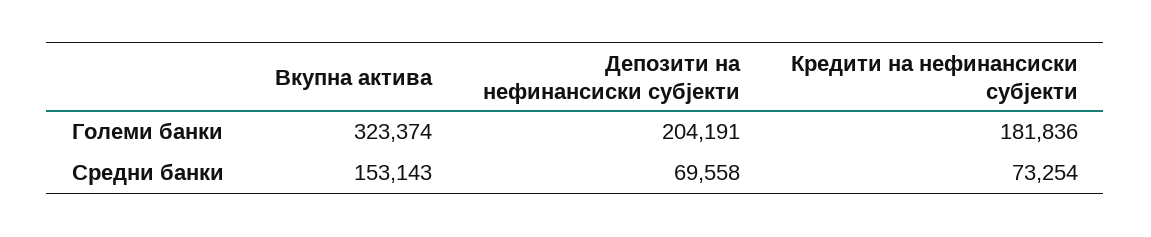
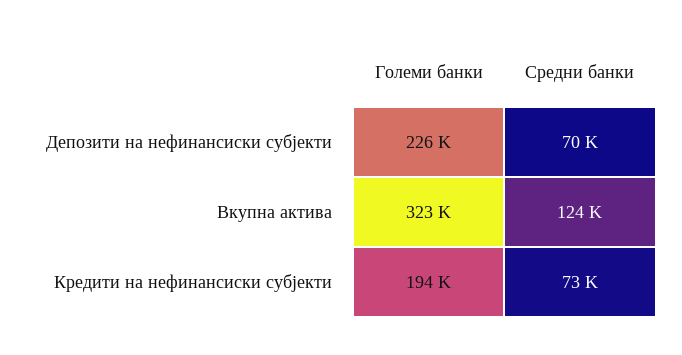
Депозити на нефинансиски субјекти, Големи банки: 204191 -> 226000
Кредити на нефинансиски субјекти, Големи банки: 181836 -> 194000
Вкупна актива, Средни банки: 153143 -> 124000

